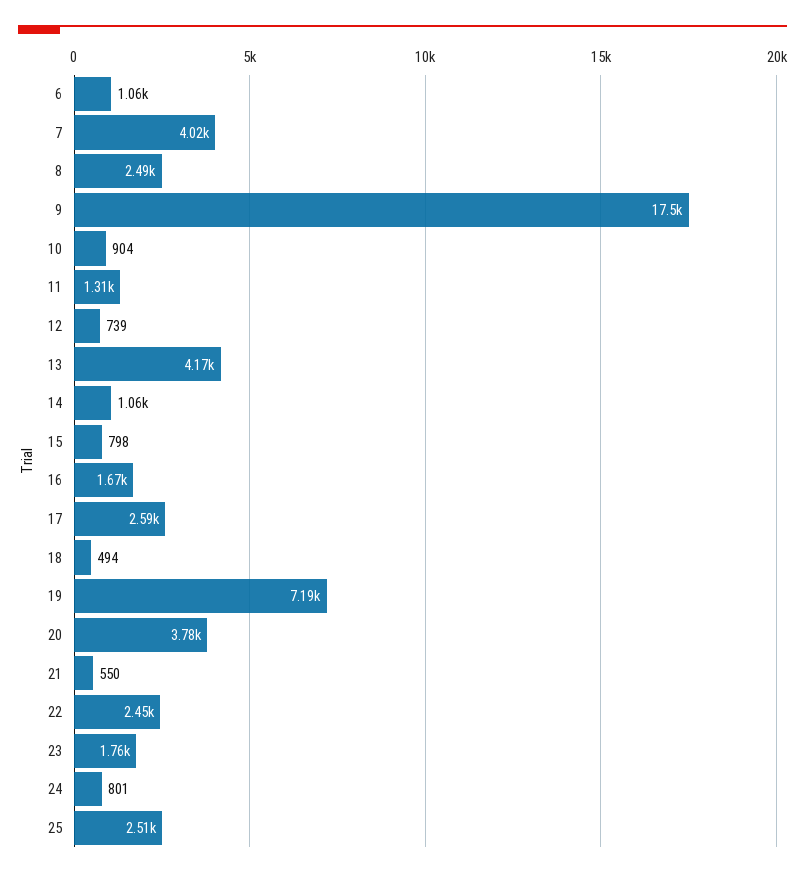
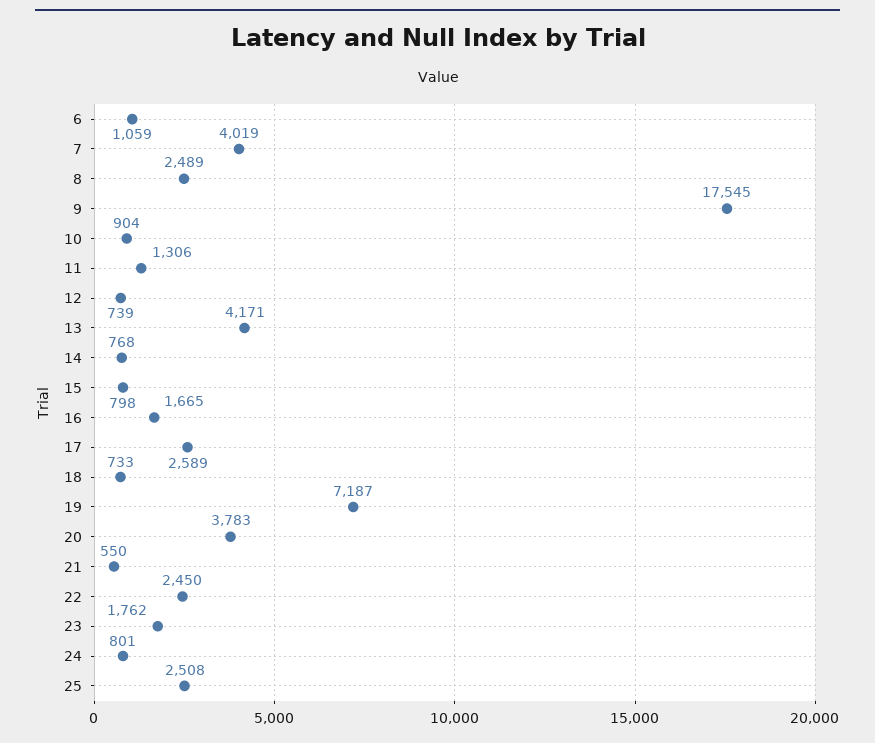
14: 1060 -> 768
18: 494 -> 733

